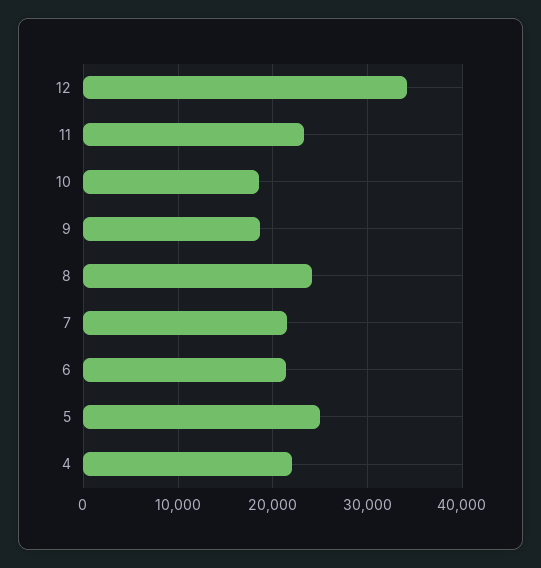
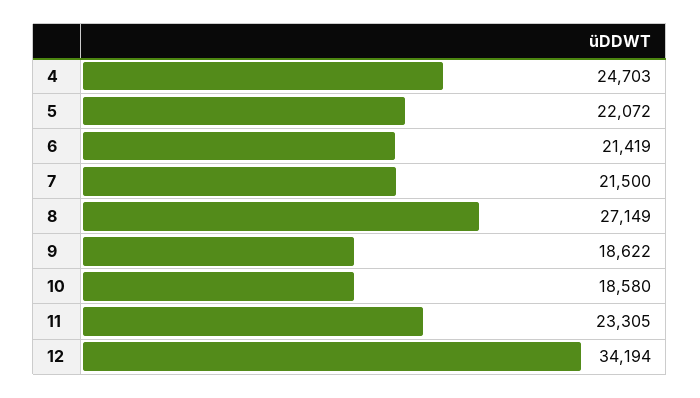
8: 24000 -> 27149
5: 25000 -> 22072
4: 22000 -> 24703

